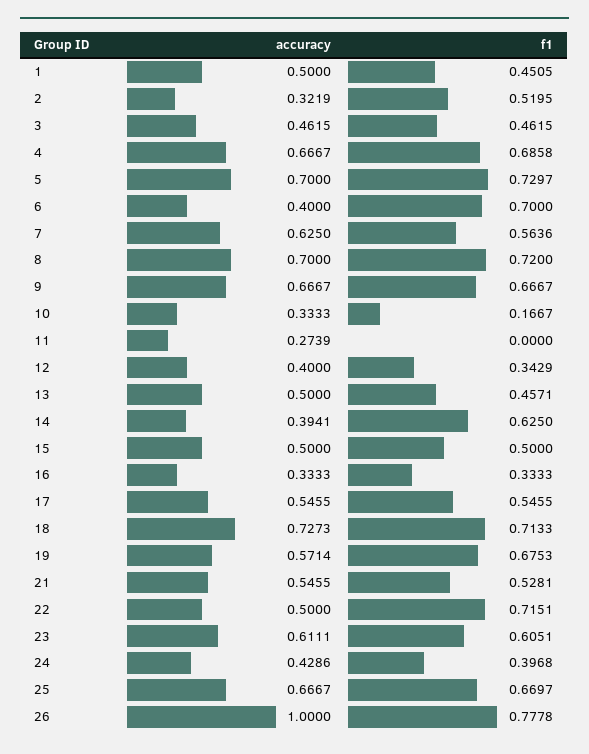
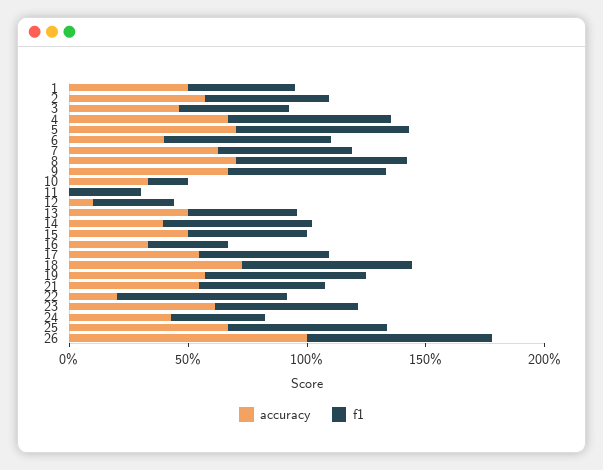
accuracy, 2: 0.3219 -> 0.6
accuracy, 11: 0.2739 -> 0
f1, 11: 0 -> 0.3
accuracy, 12: 0.4 -> 0.1
accuracy, 22: 0.5 -> 0.2

